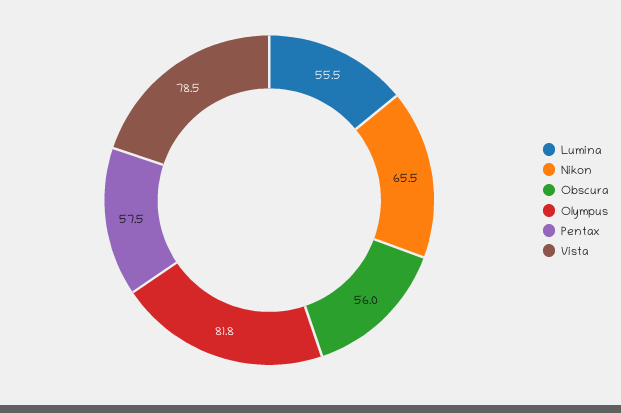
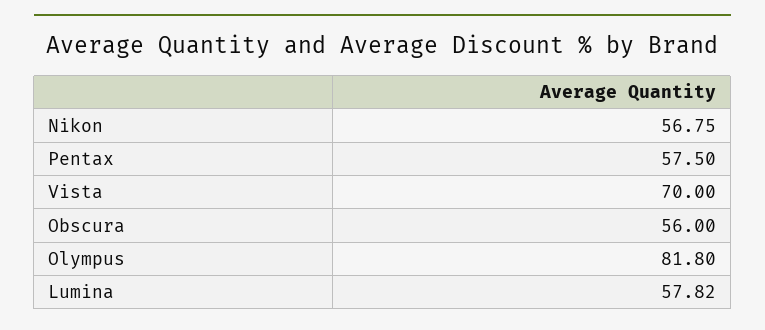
Lumina: 55.5 -> 57.82
Nikon: 65.5 -> 56.75
Vista: 78.5 -> 70

